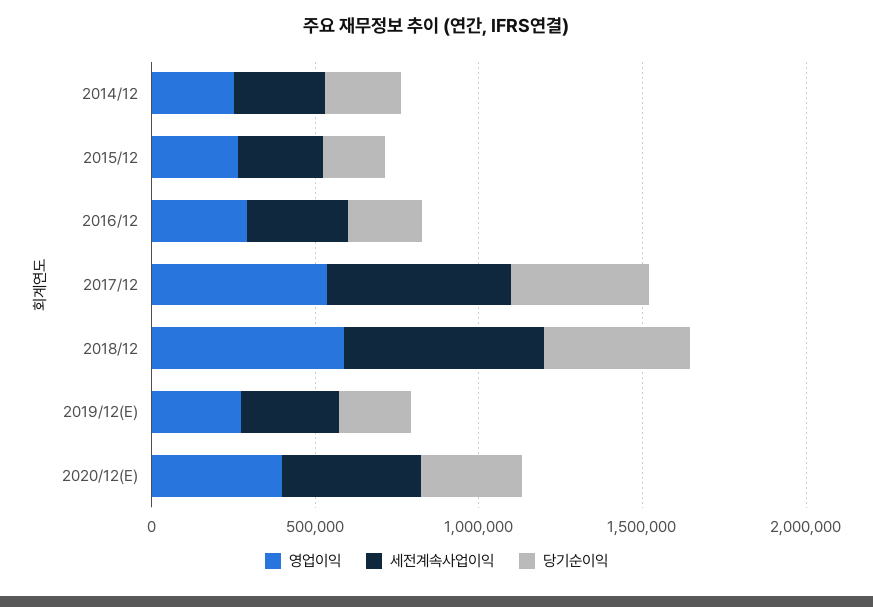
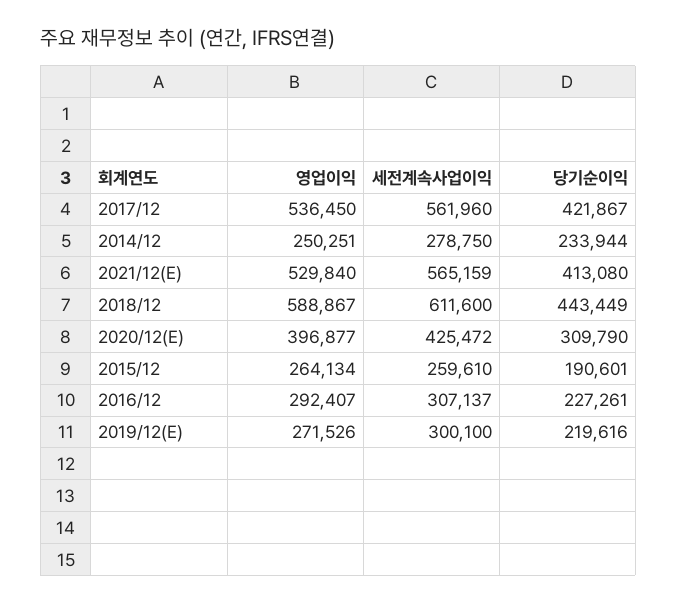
영업이익, 2021/12(E): none -> 529840
세전계속사업이익, 2021/12(E): none -> 565159
당기순이익, 2021/12(E): none -> 413080

